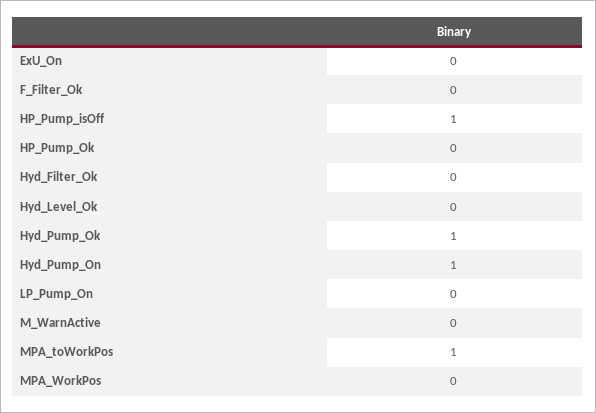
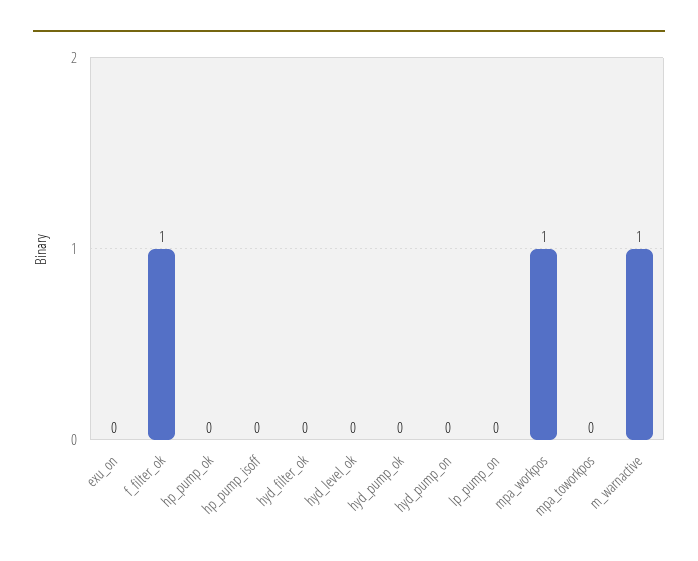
F_Filter_Ok: 0 -> 1
HP_Pump_isOff: 1 -> 0
Hyd_Pump_Ok: 1 -> 0
Hyd_Pump_On: 1 -> 0
M_WarnActive: 0 -> 1
MPA_toWorkPos: 1 -> 0
MPA_WorkPos: 0 -> 1

